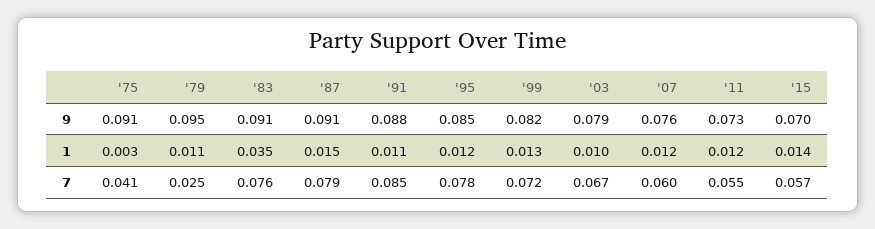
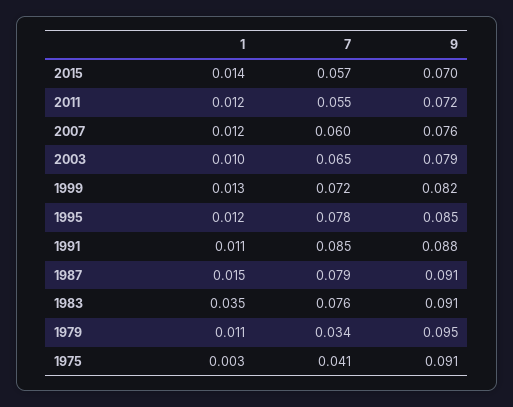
'11, 9: 0.073 -> 0.072
'79, 7: 0.025 -> 0.034
'03, 7: 0.067 -> 0.065

